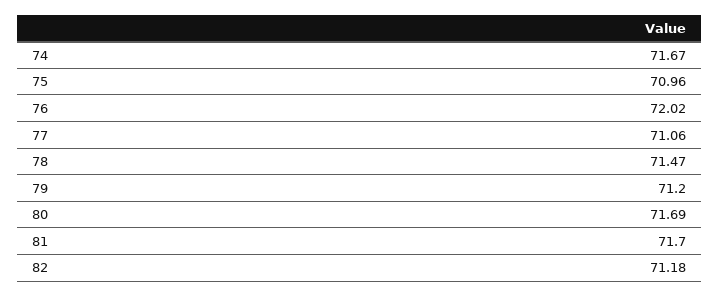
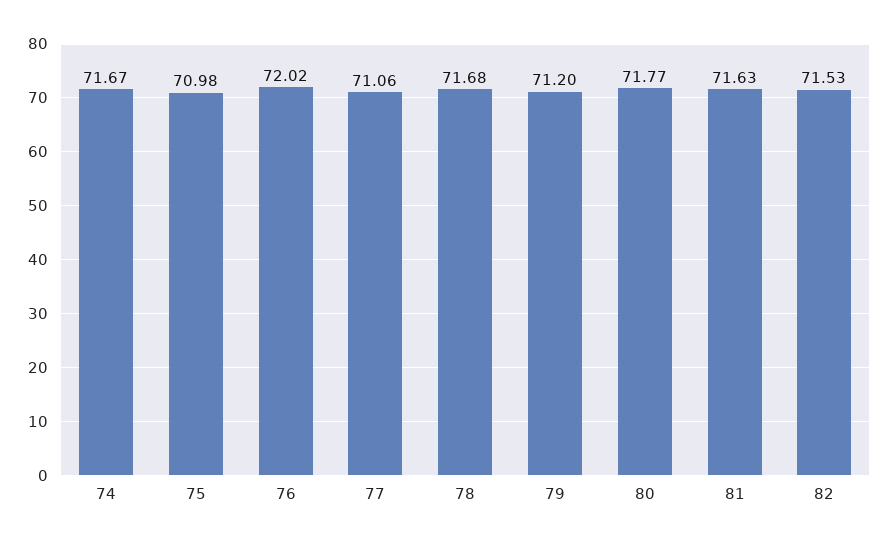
75: 70.96 -> 70.98
78: 71.47 -> 71.68
80: 71.69 -> 71.77
81: 71.7 -> 71.63
82: 71.18 -> 71.53

